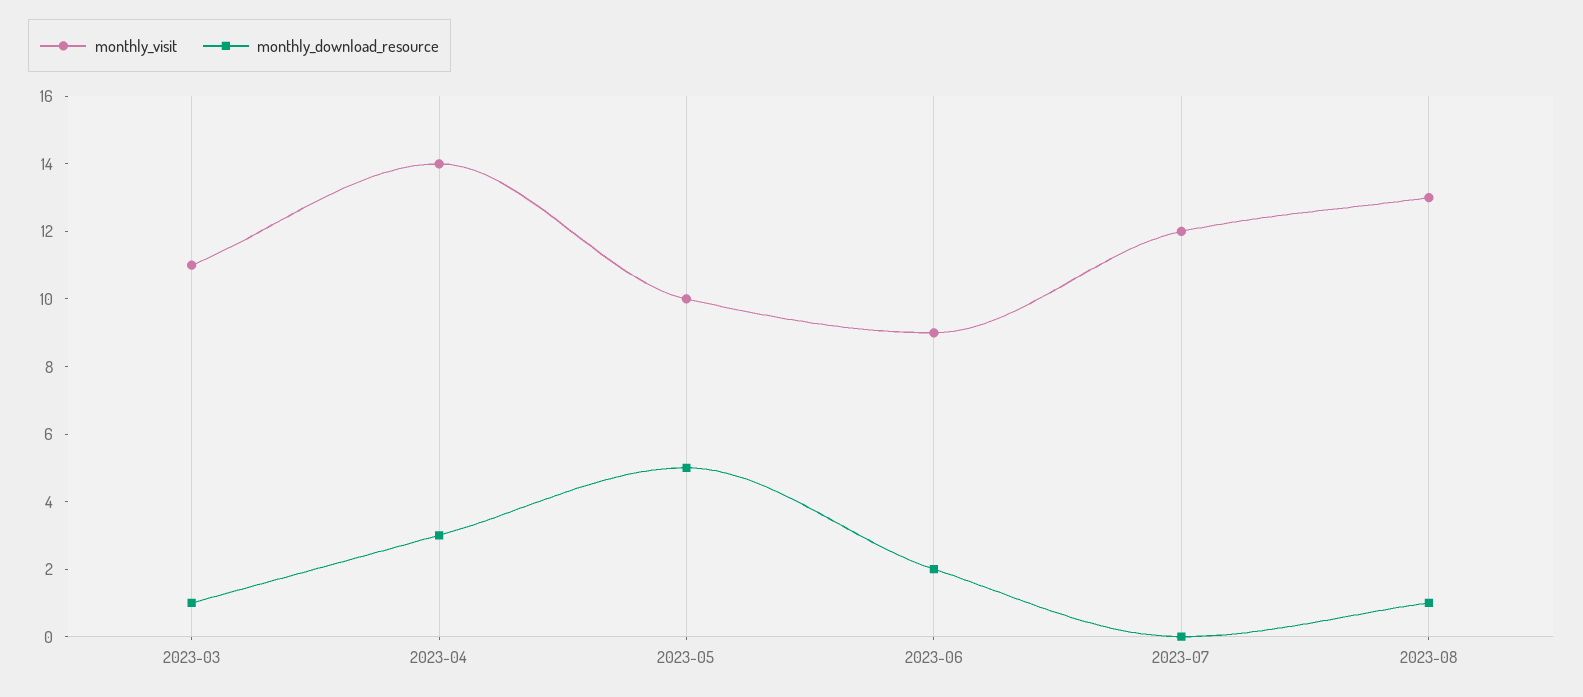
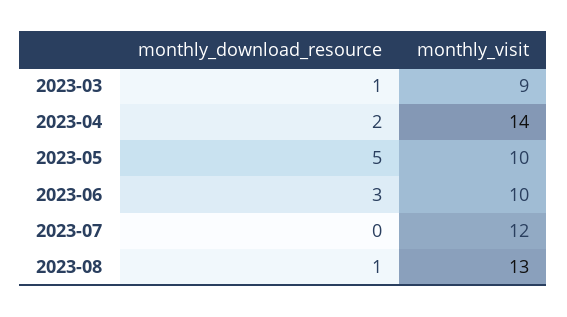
monthly_visit, 2023-03: 11 -> 9
monthly_download_resource, 2023-04: 3 -> 2
monthly_visit, 2023-06: 9 -> 10
monthly_download_resource, 2023-06: 2 -> 3

